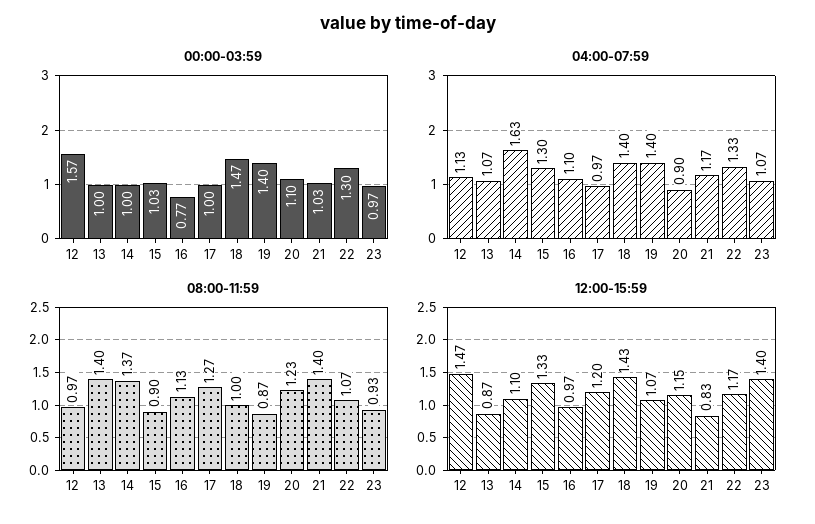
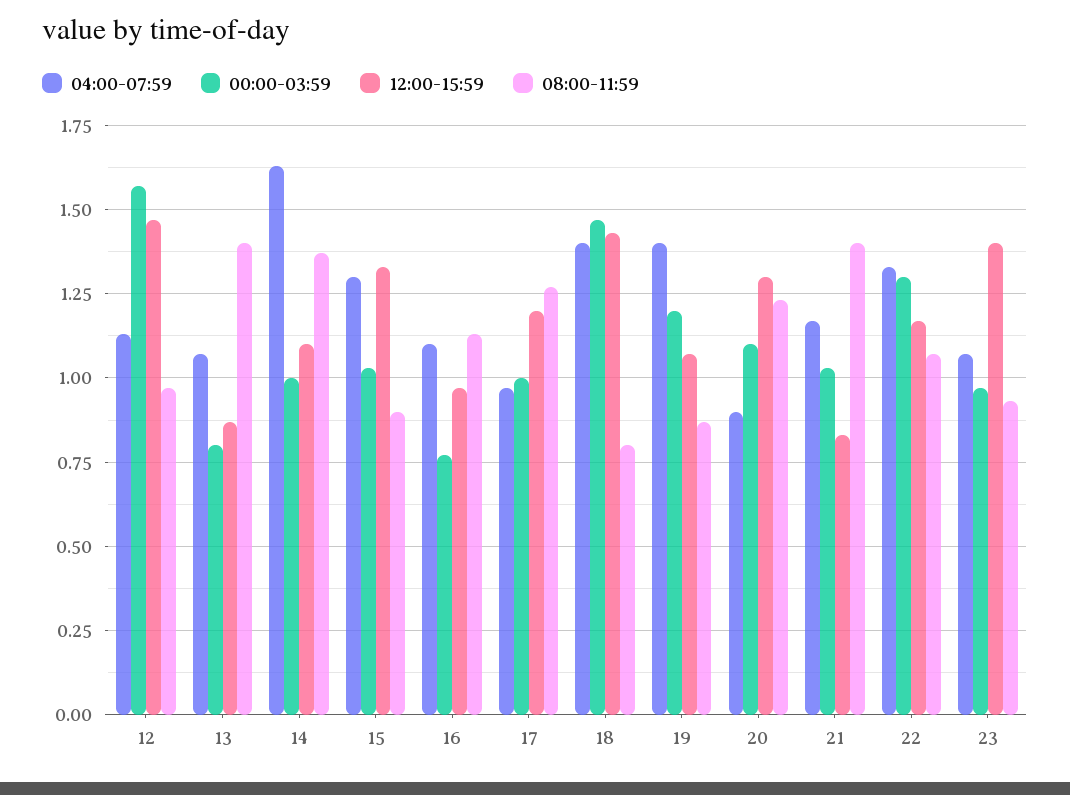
00:00-03:59, 13: 1 -> 0.8
00:00-03:59, 19: 1.4 -> 1.2
08:00-11:59, 18: 1 -> 0.8
12:00-15:59, 20: 1.15 -> 1.3

